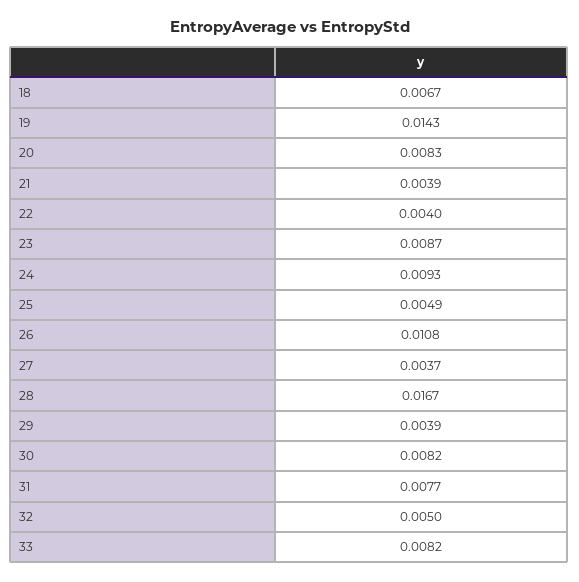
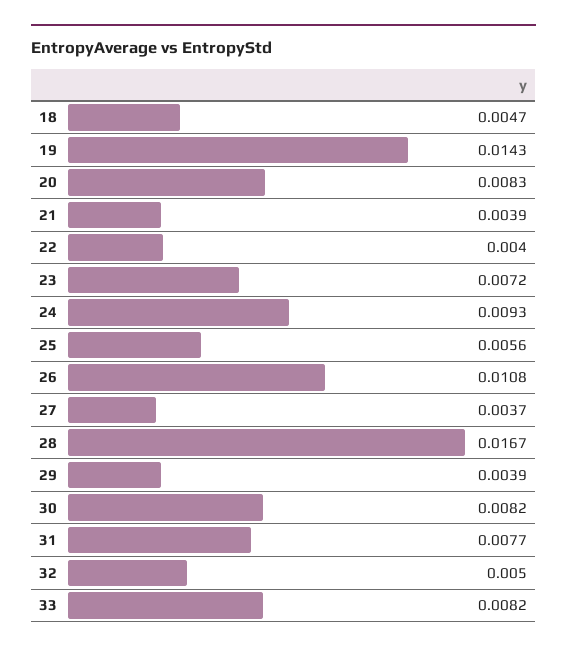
18: 0.0067 -> 0.0047
23: 0.0087 -> 0.0072
25: 0.0049 -> 0.0056

